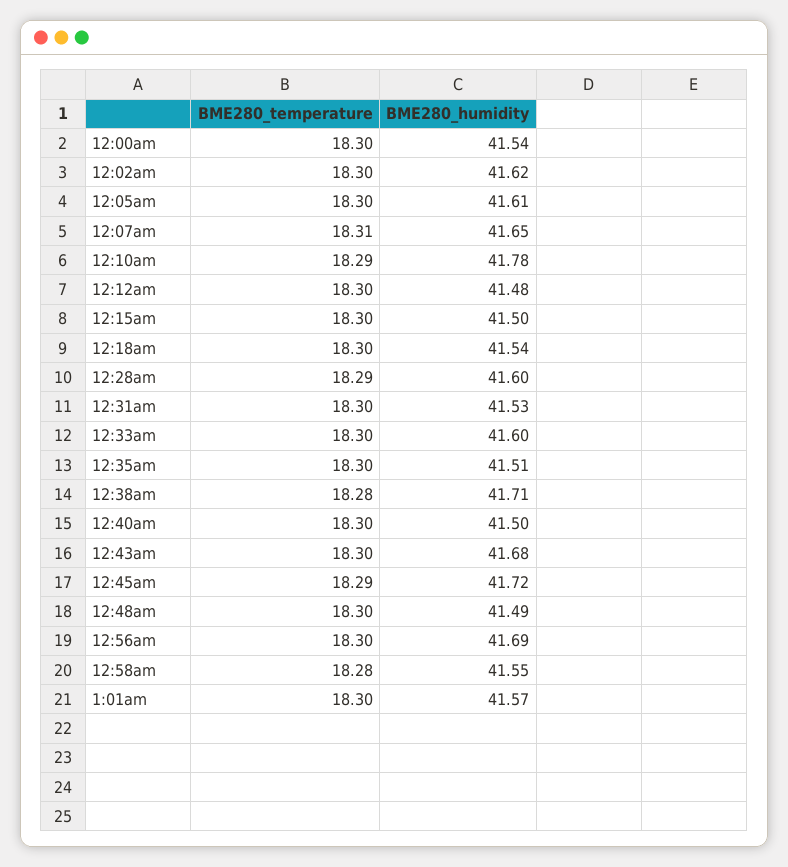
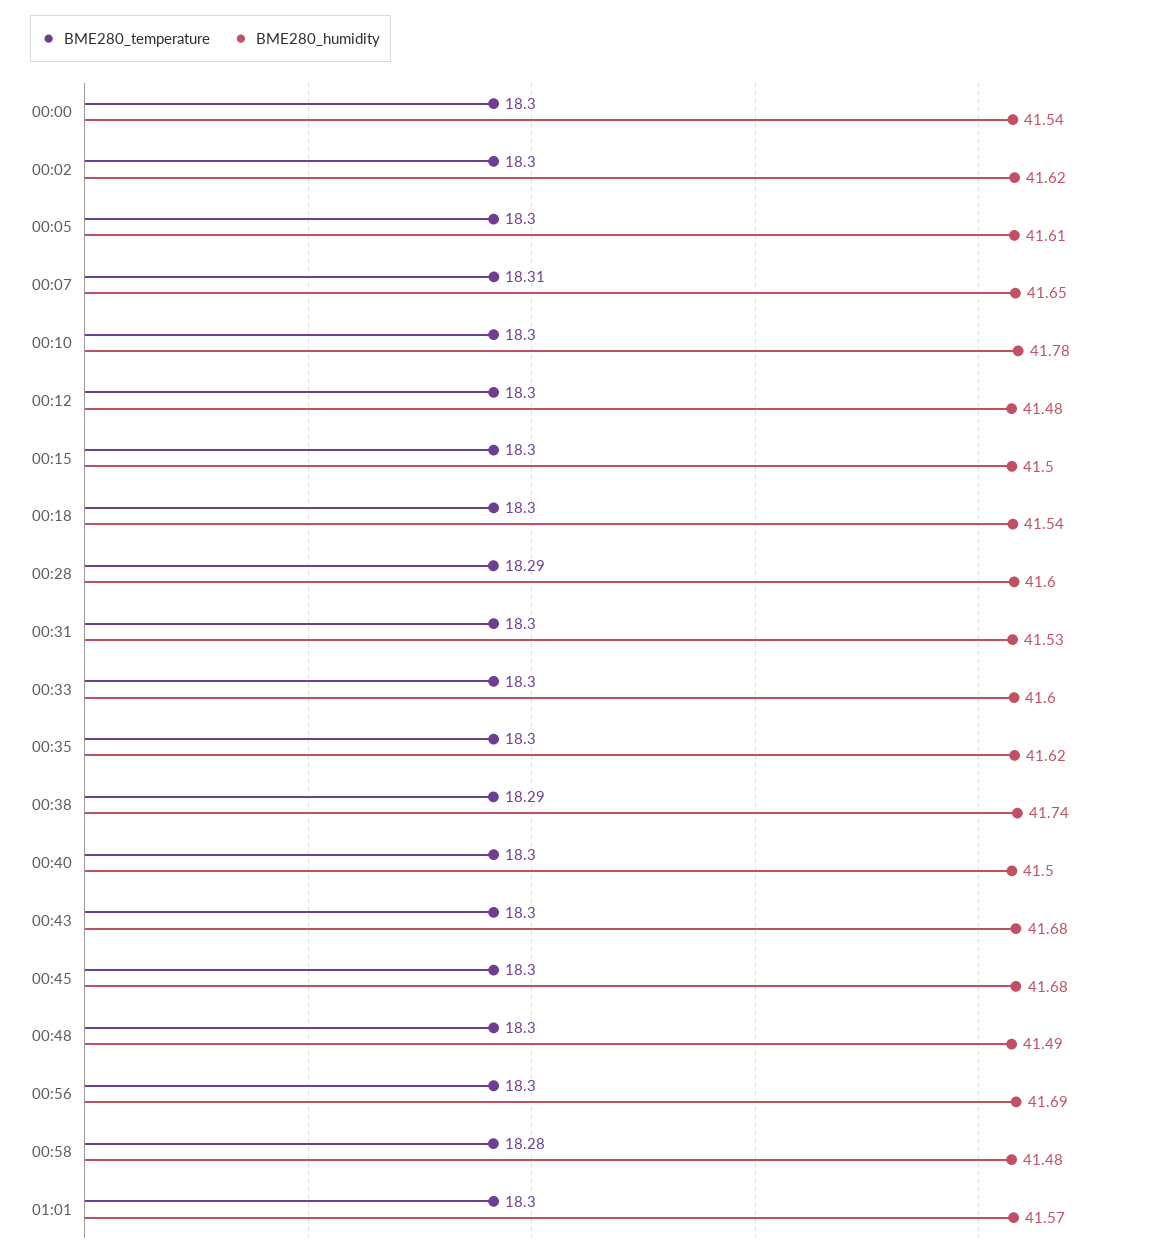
BME280_temperature, 12:10am: 18.29 -> 18.3
BME280_humidity, 12:35am: 41.51 -> 41.62
BME280_temperature, 12:38am: 18.28 -> 18.29
BME280_humidity, 12:38am: 41.71 -> 41.74
BME280_temperature, 12:45am: 18.29 -> 18.3
BME280_humidity, 12:45am: 41.72 -> 41.68
BME280_humidity, 12:58am: 41.55 -> 41.48

